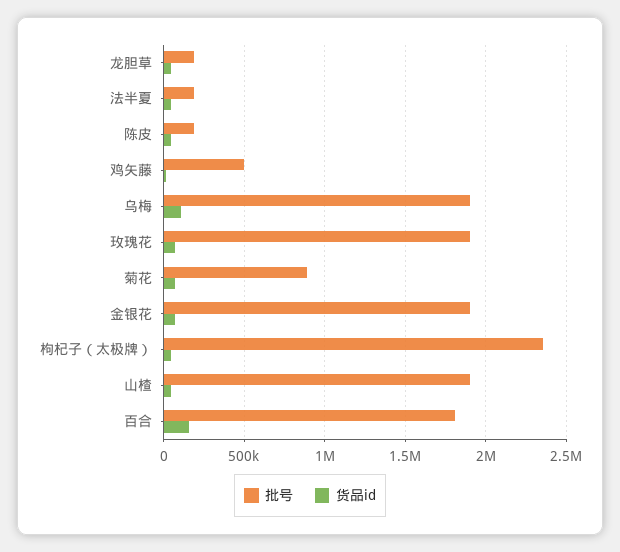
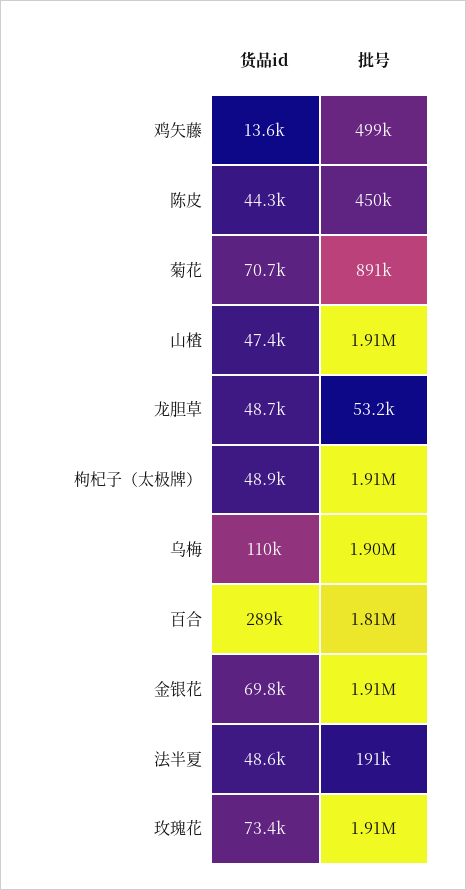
批号, 龙胆草: 200000 -> 53200
批号, 陈皮: 200000 -> 450000
批号, 枸杞子（太极牌）: 2350000 -> 1910000
货品id, 百合: 150000 -> 289000

